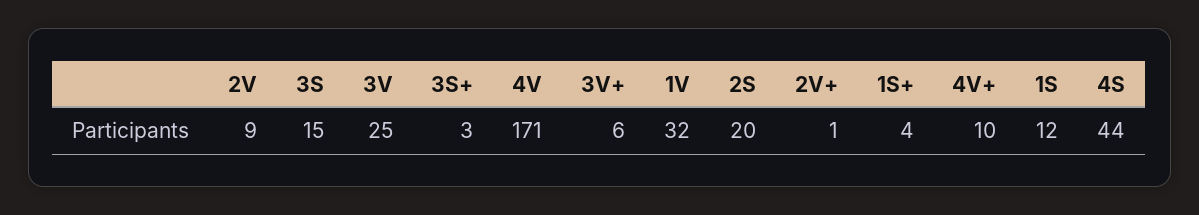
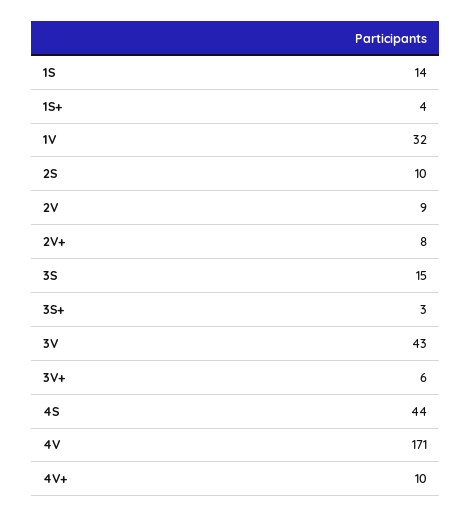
3V: 25 -> 43
2S: 20 -> 10
2V+: 1 -> 8
1S: 12 -> 14

